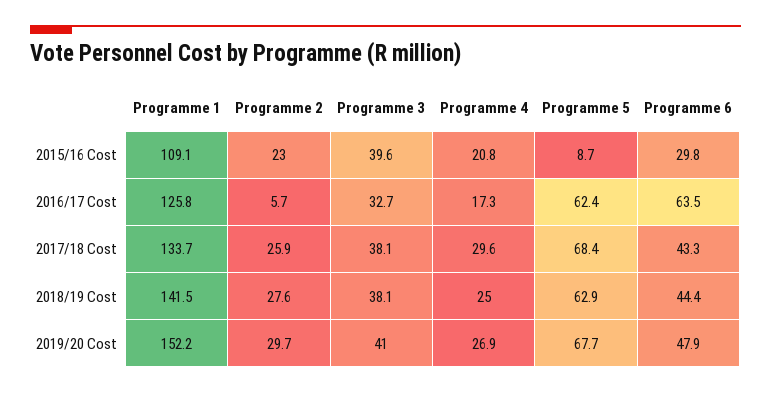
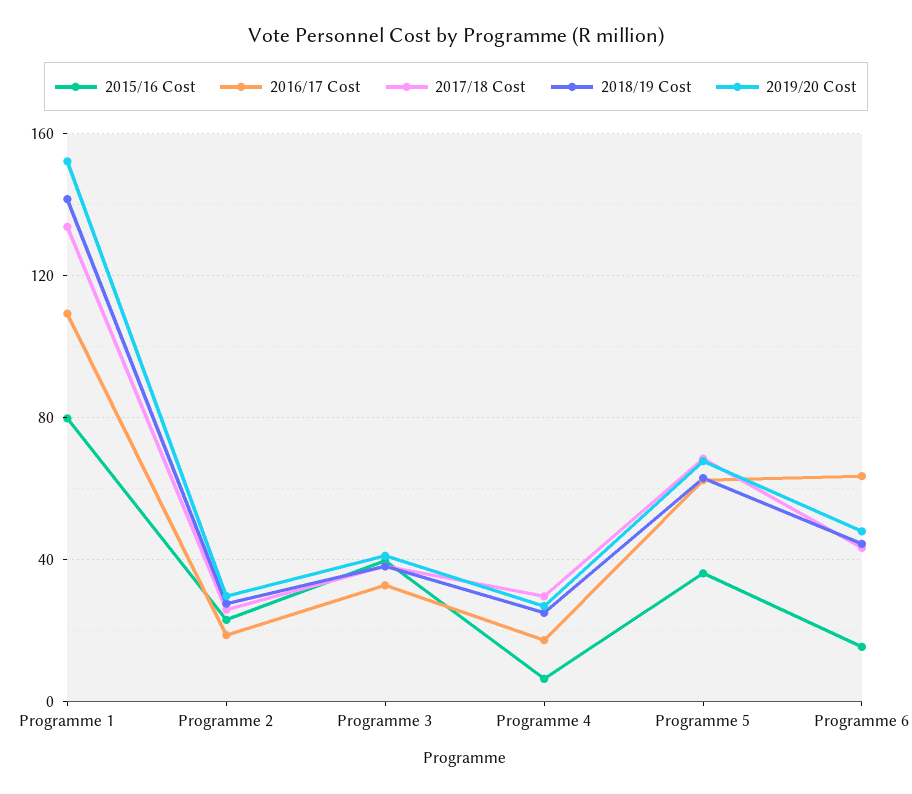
2015/16 Cost, Programme 1: 109.1 -> 80
2015/16 Cost, Programme 4: 20.8 -> 5
2015/16 Cost, Programme 5: 8.7 -> 35
2015/16 Cost, Programme 6: 29.8 -> 15
2016/17 Cost, Programme 1: 125.8 -> 110
2016/17 Cost, Programme 2: 5.7 -> 20

